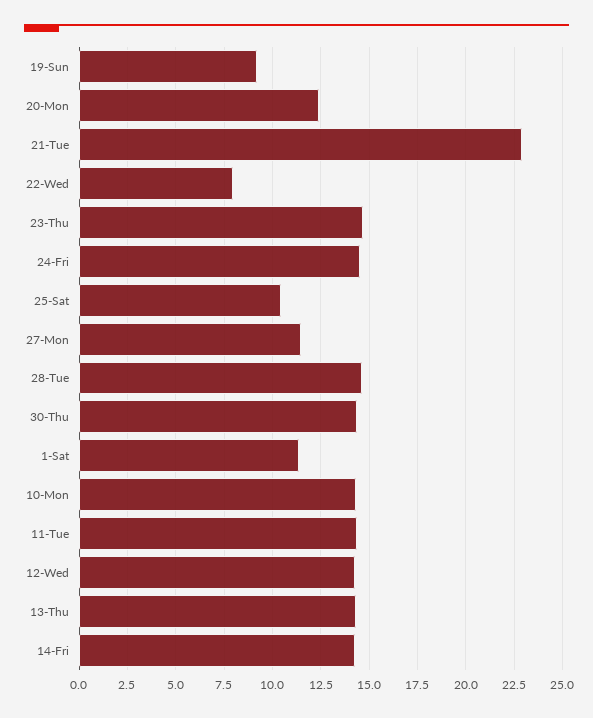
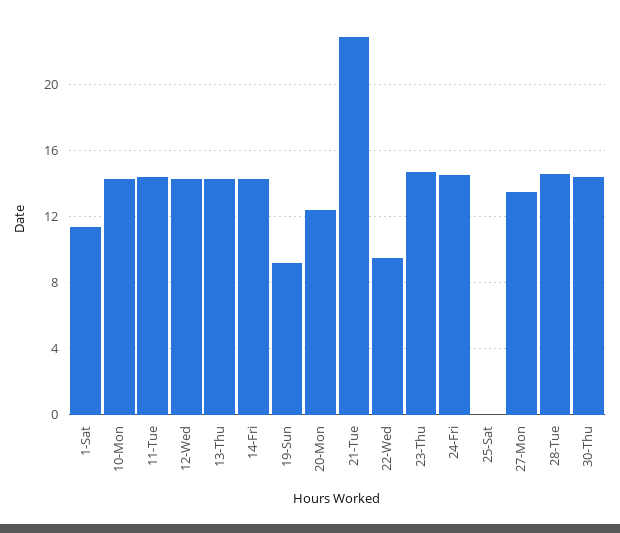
22-Wed: 8 -> 9.5
25-Sat: 10.5 -> 0
27-Mon: 11.5 -> 13.5

